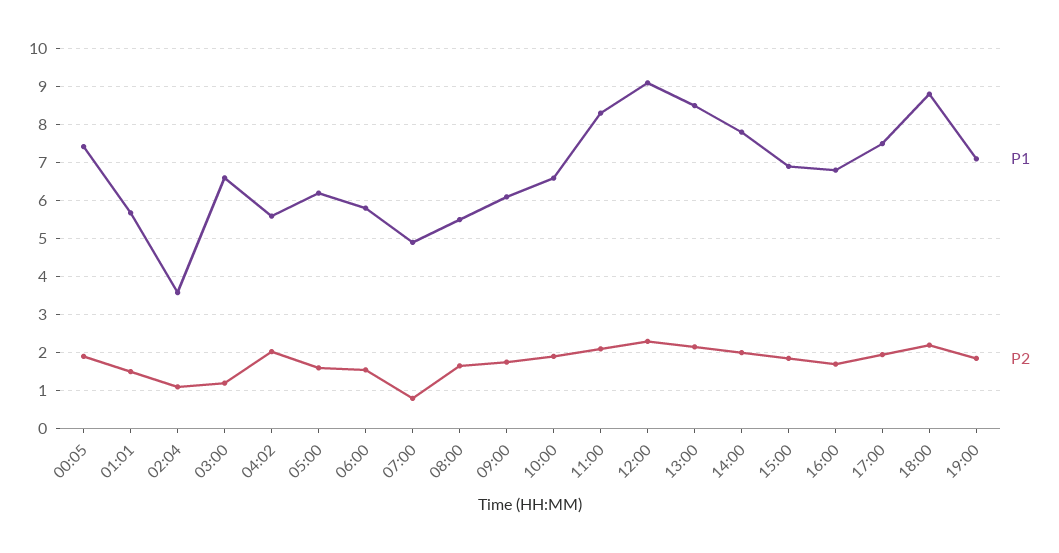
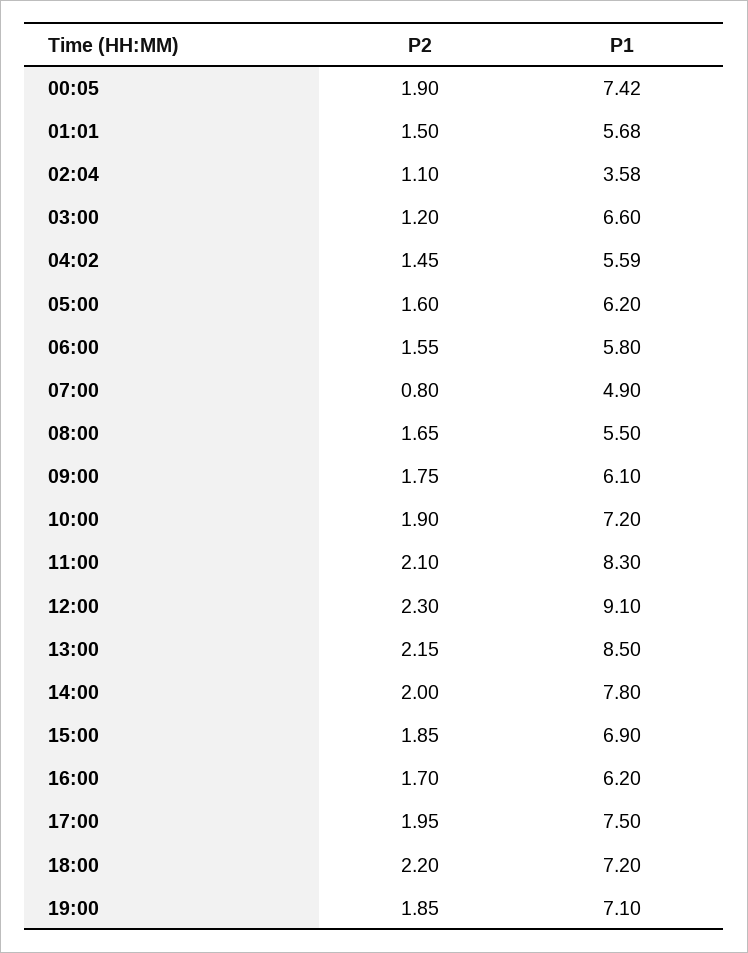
P2, 04:02: 2 -> 1.45
P1, 10:00: 6.6 -> 7.2
P1, 16:00: 6.8 -> 6.2
P1, 18:00: 8.8 -> 7.2

